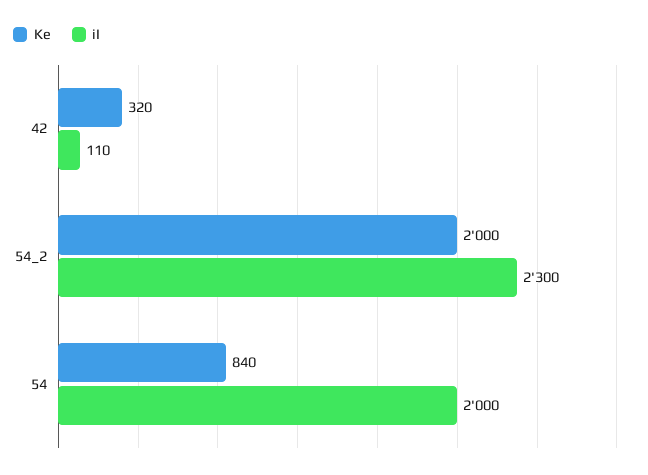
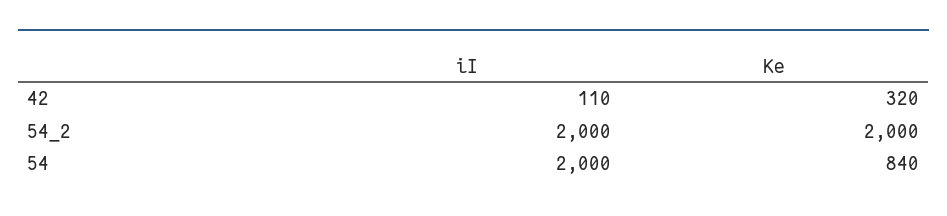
iI, 54_2: 2300 -> 2000

